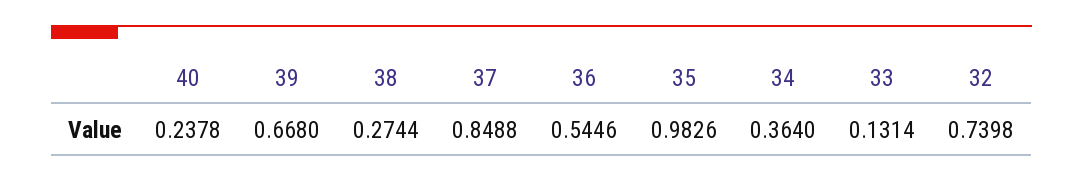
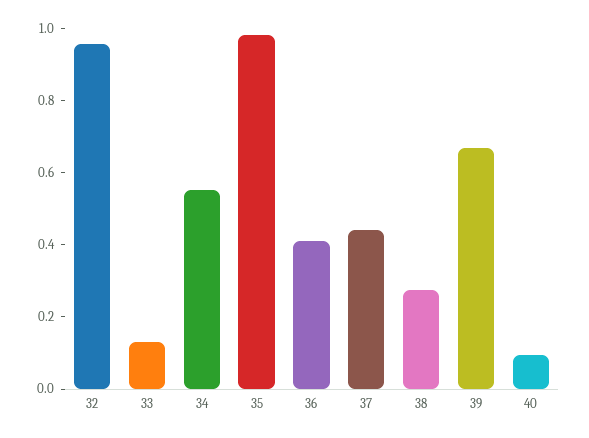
40: 0.2378 -> 0.1
37: 0.8488 -> 0.45
36: 0.5446 -> 0.4
34: 0.364 -> 0.55
32: 0.7398 -> 0.95

